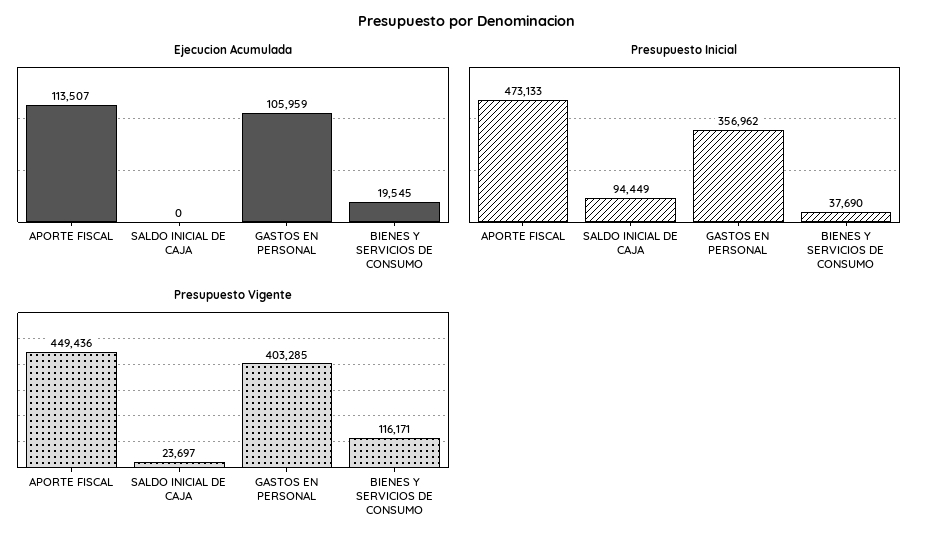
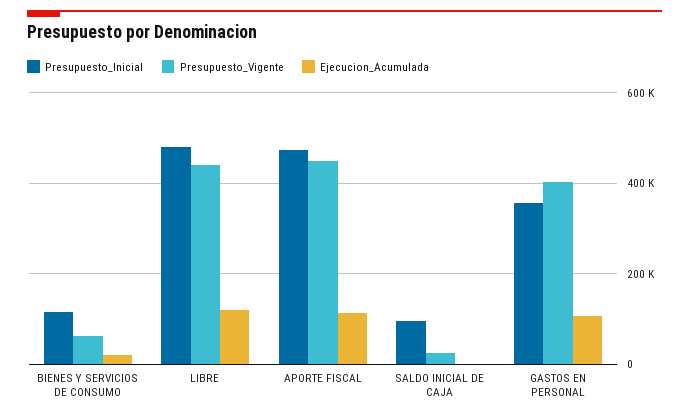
Presupuesto Inicial, BIENES Y SERVICIOS DE CONSUMO: 37690 -> 120000
Presupuesto Vigente, BIENES Y SERVICIOS DE CONSUMO: 116171 -> 60000
Presupuesto Inicial, LIBRE: none -> 480000
Presupuesto Vigente, LIBRE: none -> 440000
Ejecucion Acumulada, LIBRE: none -> 120000

